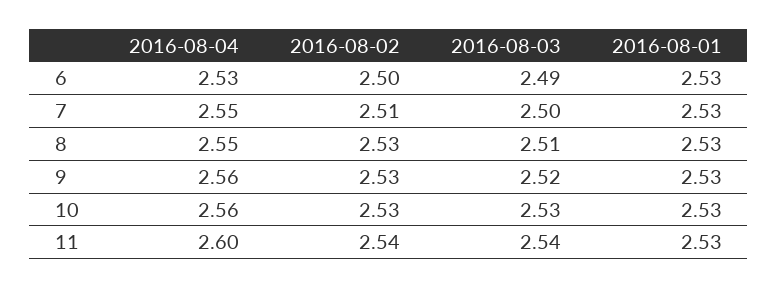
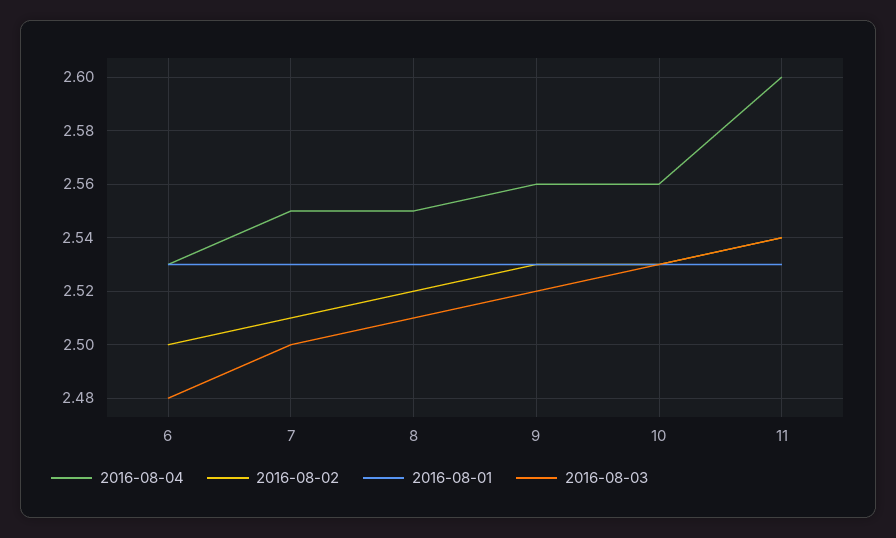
2016-08-03, 6: 2.49 -> 2.48
2016-08-02, 8: 2.53 -> 2.52

